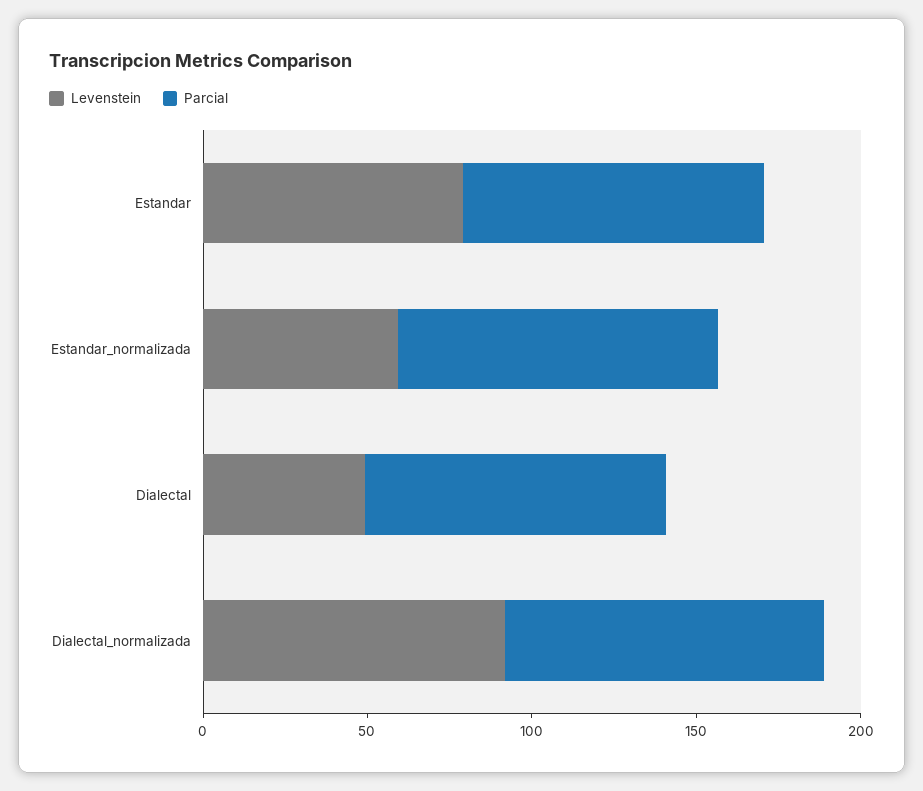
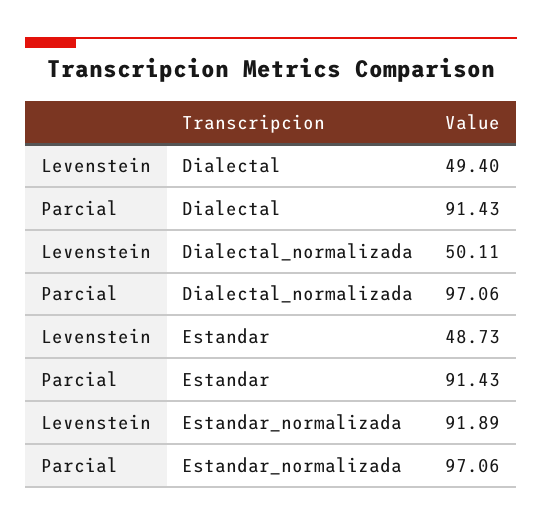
Levenstein, Estandar: 80 -> 48.73
Levenstein, Estandar_normalizada: 60 -> 91.89
Levenstein, Dialectal_normalizada: 90 -> 50.11

